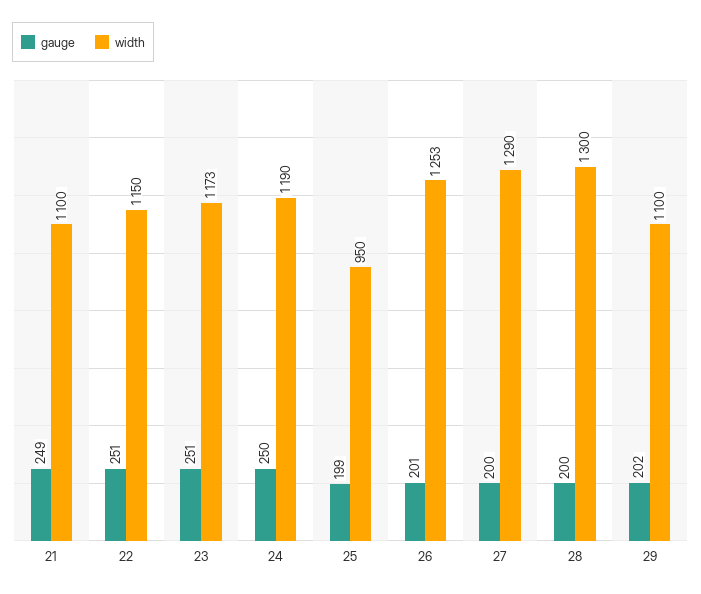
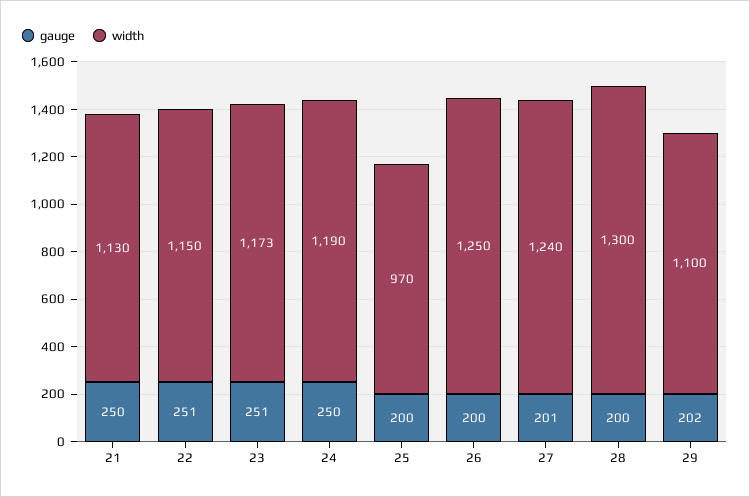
gauge, 21: 249 -> 250
width, 21: 1100 -> 1130
gauge, 25: 199 -> 200
width, 25: 950 -> 970
gauge, 26: 201 -> 200
width, 26: 1253 -> 1250
gauge, 27: 200 -> 201
width, 27: 1290 -> 1240

